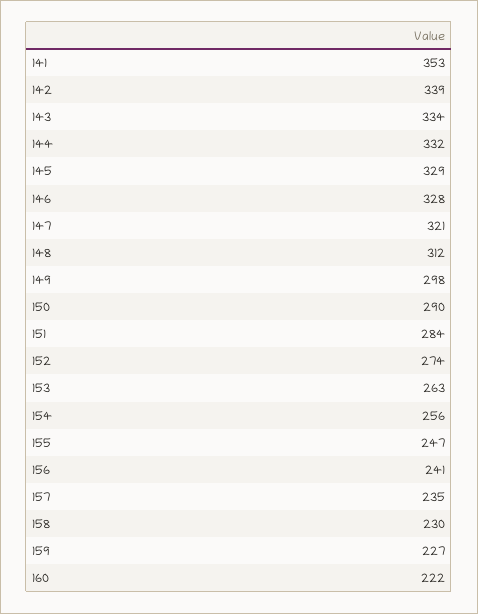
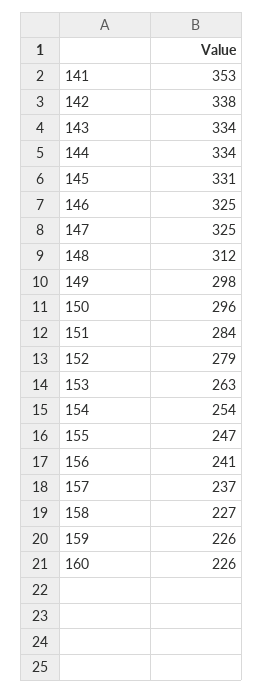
142: 339 -> 338
144: 332 -> 334
145: 329 -> 331
146: 328 -> 325
147: 321 -> 325
150: 290 -> 296
152: 274 -> 279
154: 256 -> 254
157: 235 -> 237
158: 230 -> 227
159: 227 -> 226
160: 222 -> 226

